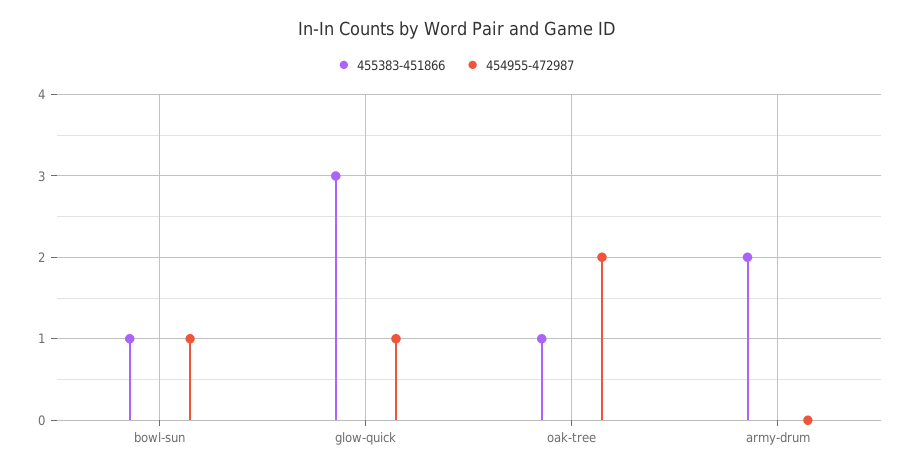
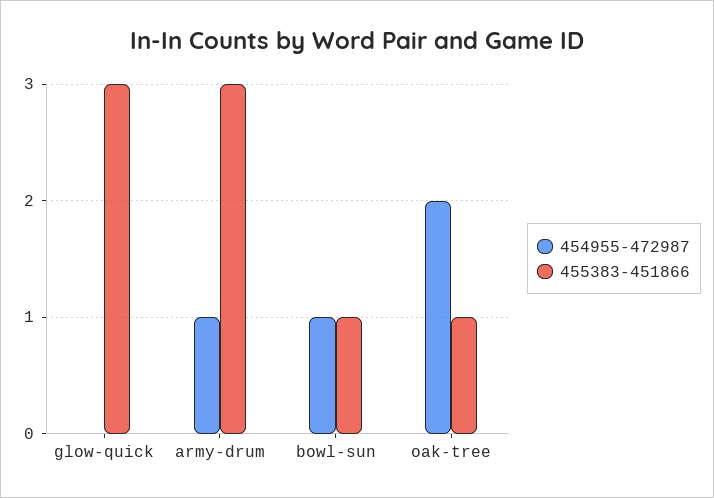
454955-472987, glow-quick: 1 -> 0
455383-451866, army-drum: 2 -> 3
454955-472987, army-drum: 0 -> 1

